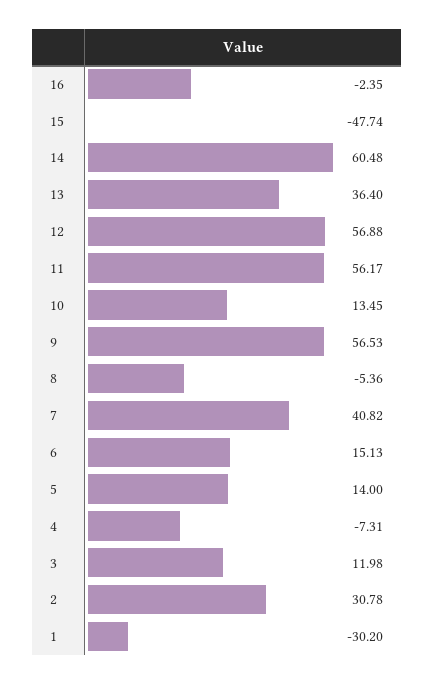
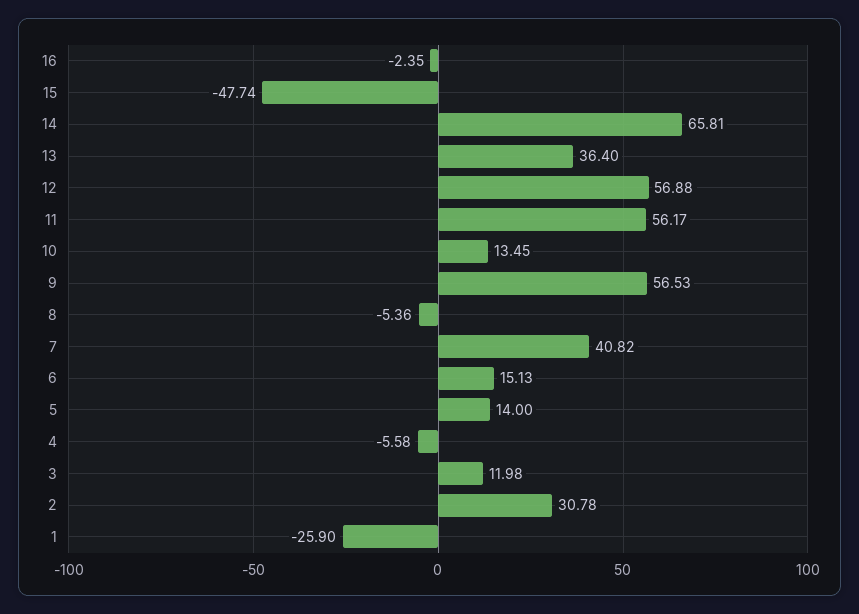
14: 60.48 -> 65.81
4: -7.31 -> -5.58
1: -30.2 -> -25.9

